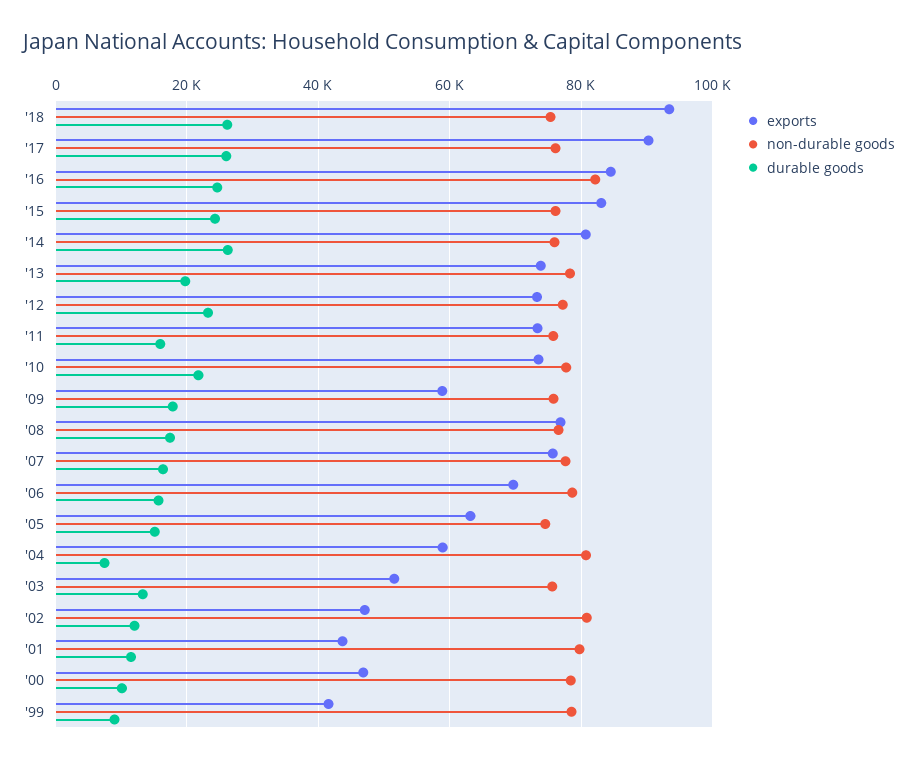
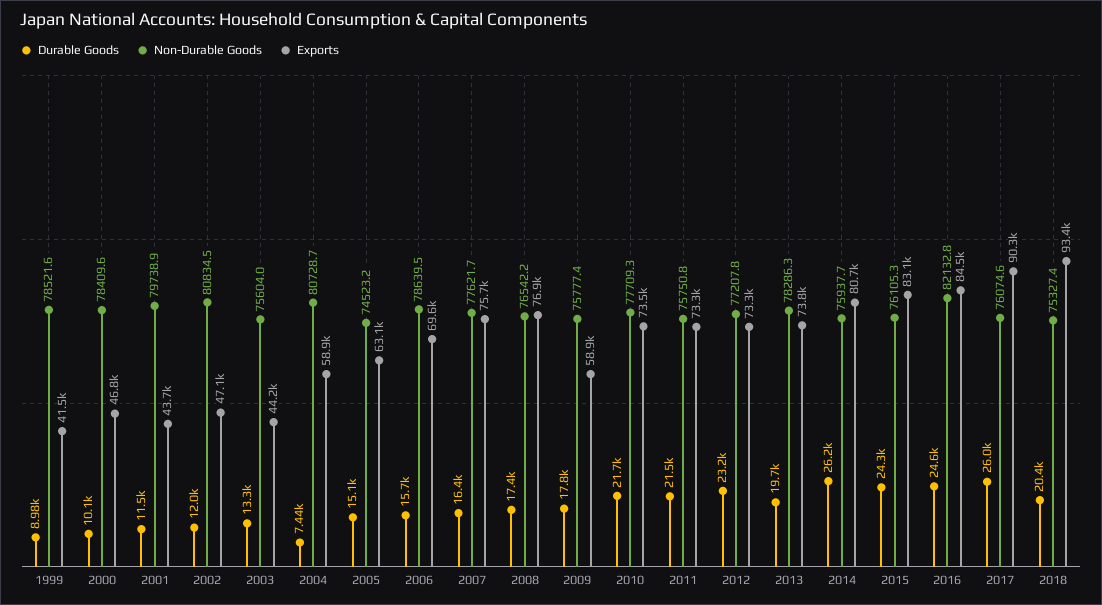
durable goods, '18: 26000 -> 20400
durable goods, '11: 16000 -> 21500
exports, '03: 52000 -> 44200

